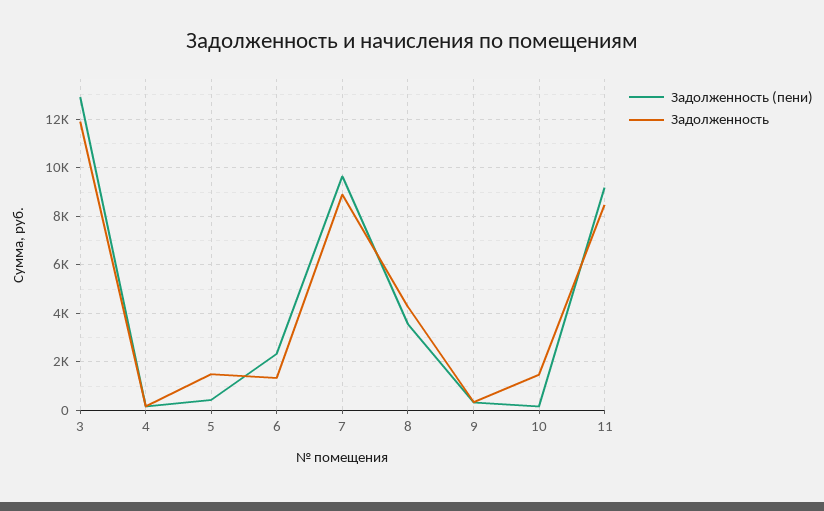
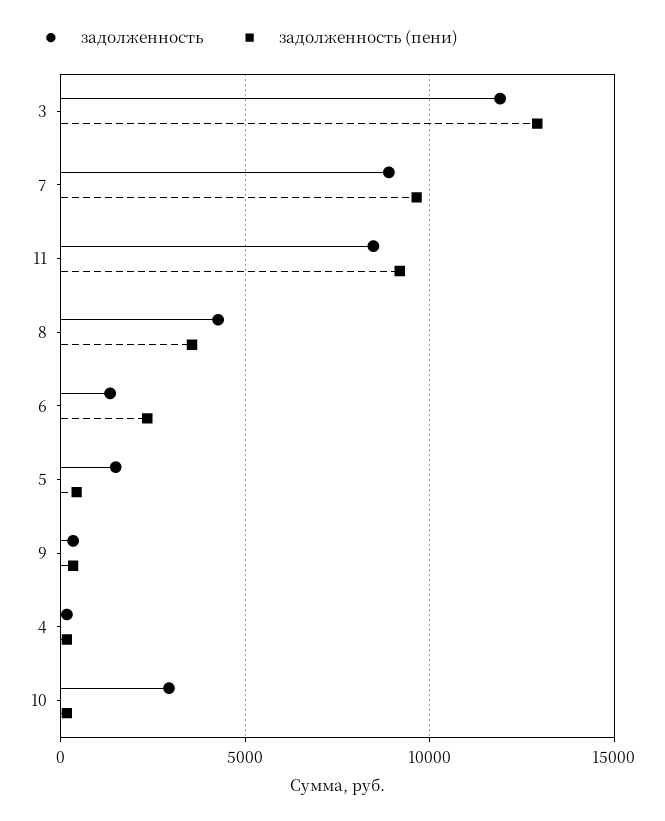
Задолженность, 10: 1500 -> 3000

